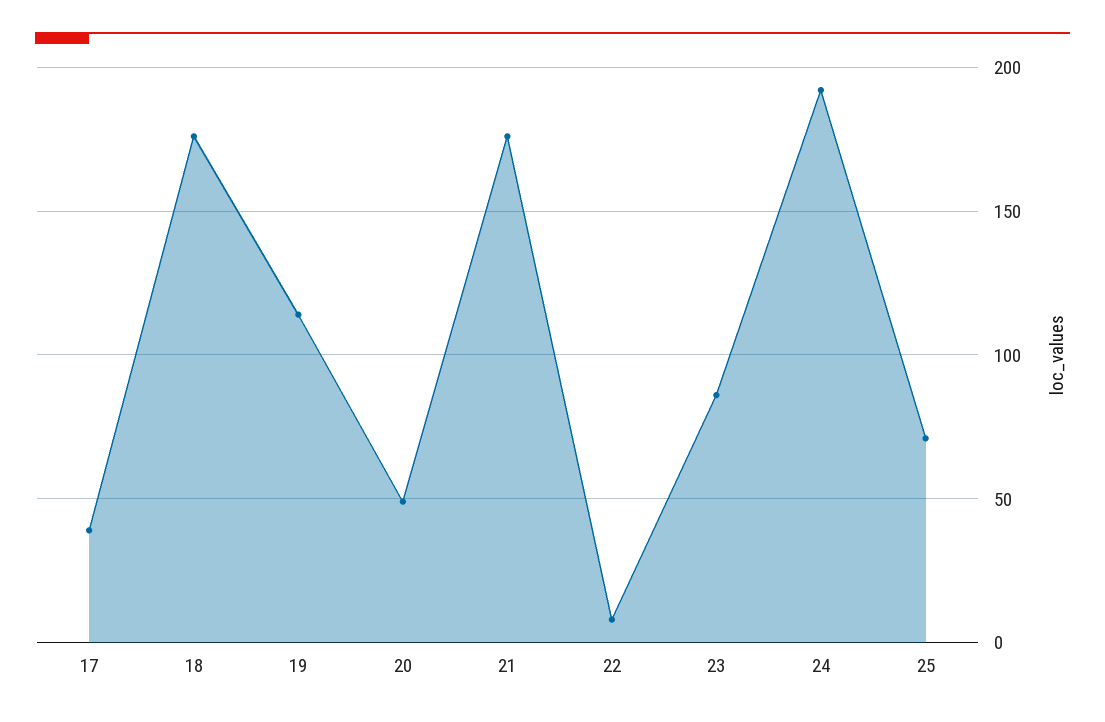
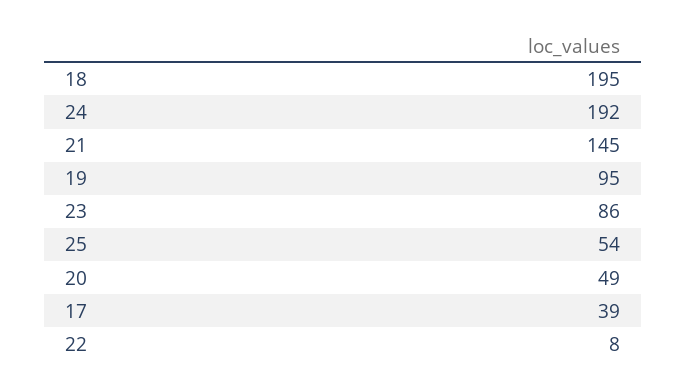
18: 175 -> 195
19: 115 -> 95
21: 175 -> 145
25: 70 -> 54

